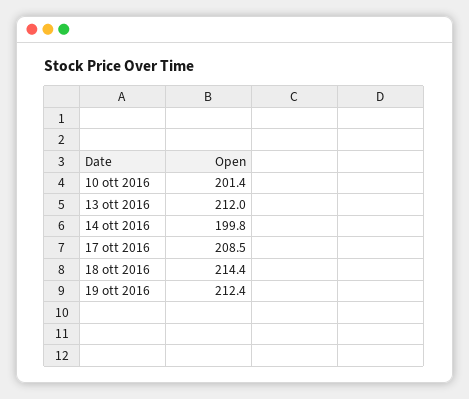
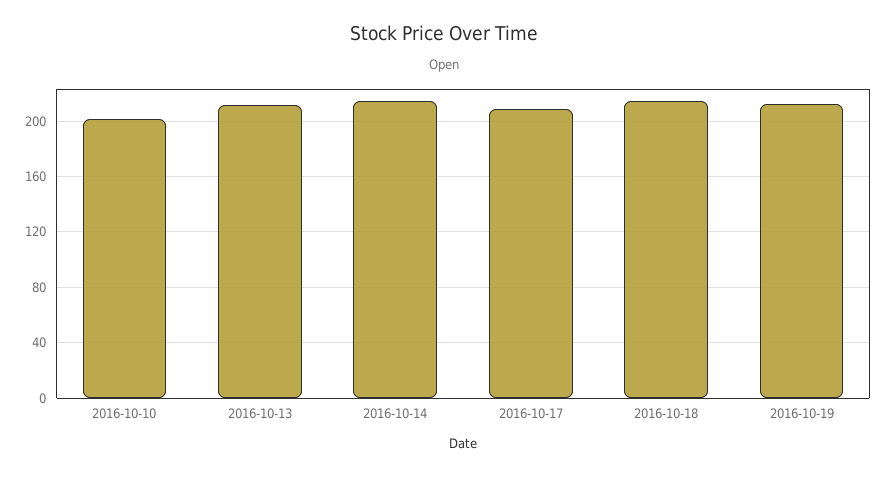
14 ott 2016: 199.8 -> 215

